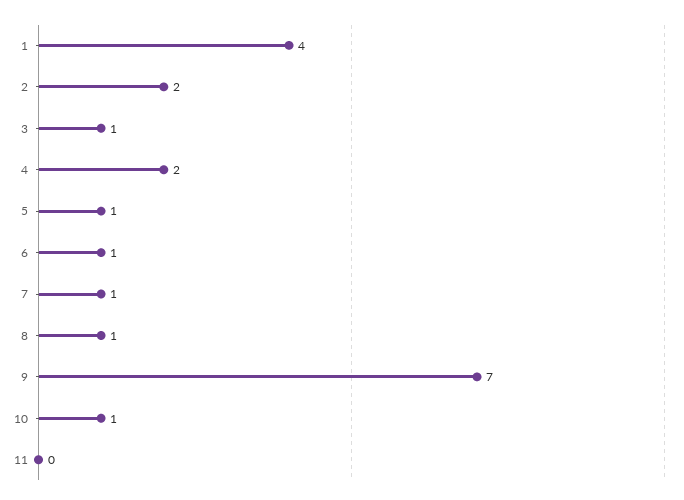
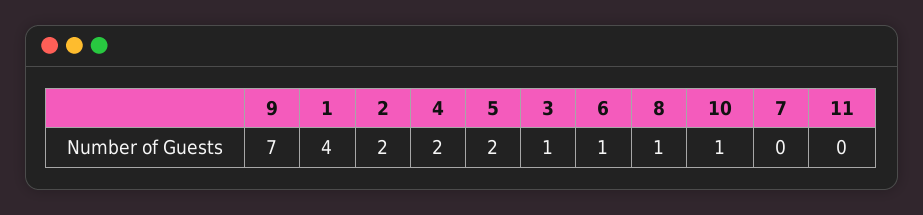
5: 1 -> 2
7: 1 -> 0

